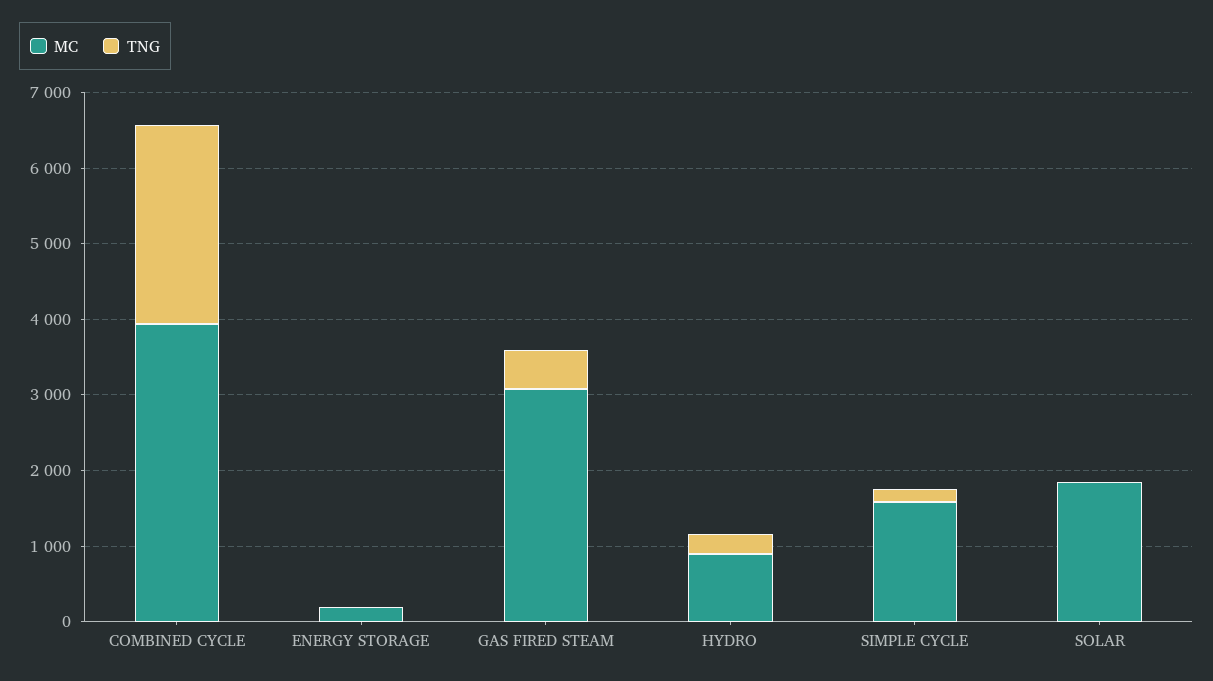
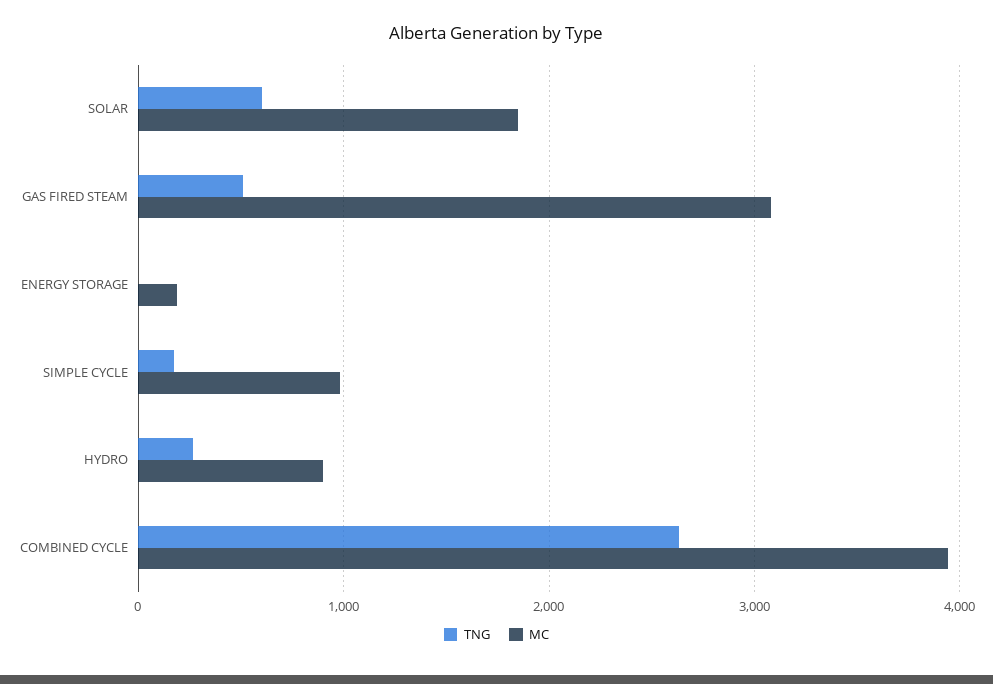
MC, SIMPLE CYCLE: 1600 -> 1000
TNG, SOLAR: 0 -> 600

